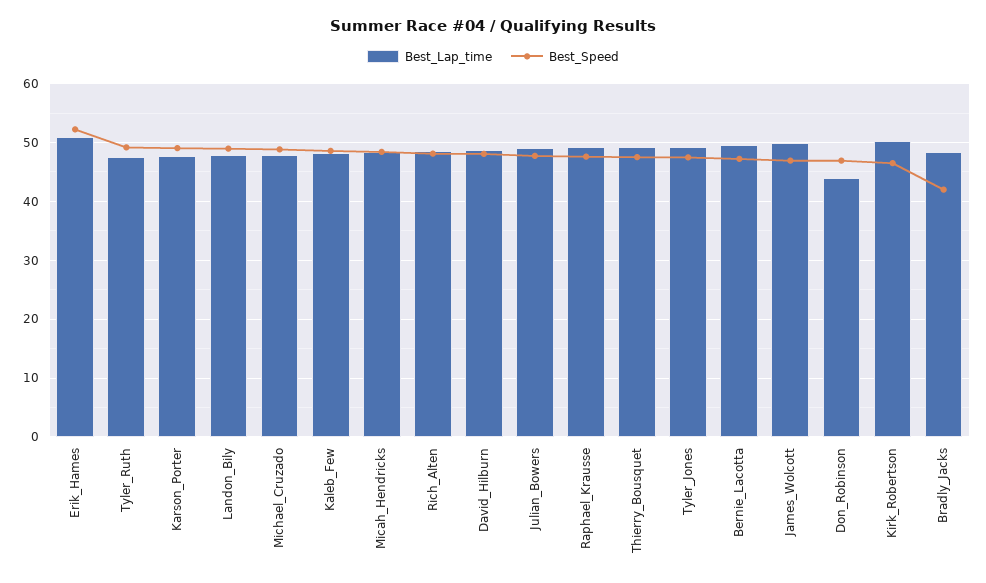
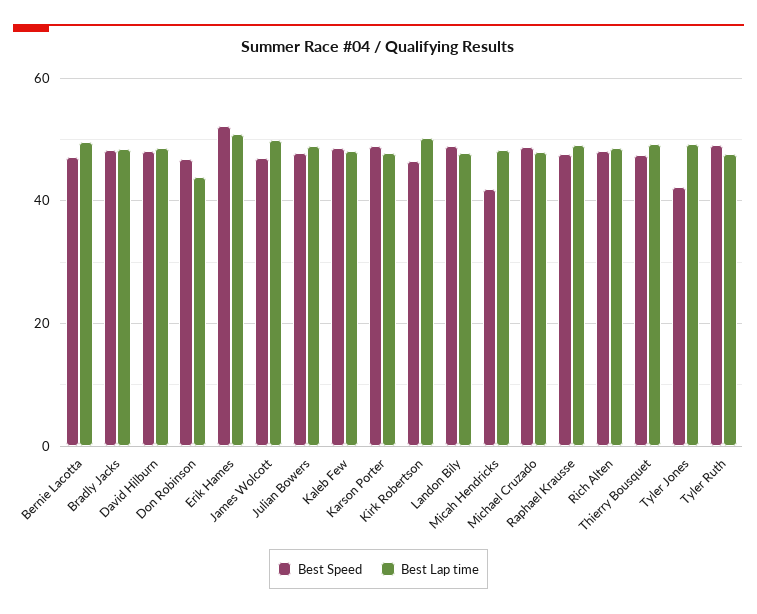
Best_Speed, Micah_Hendricks: 48 -> 42
Best_Speed, Tyler_Jones: 48 -> 42
Best_Speed, Bradly_Jacks: 42 -> 48

